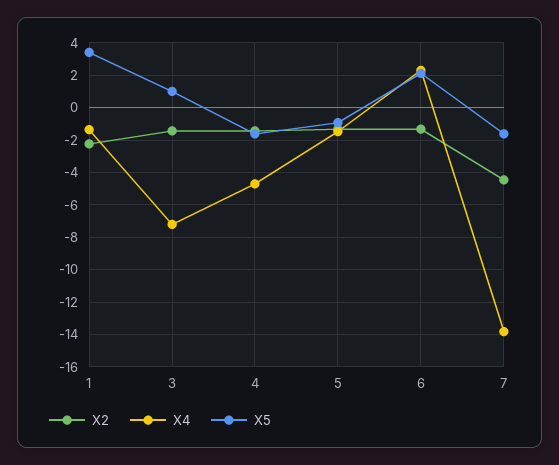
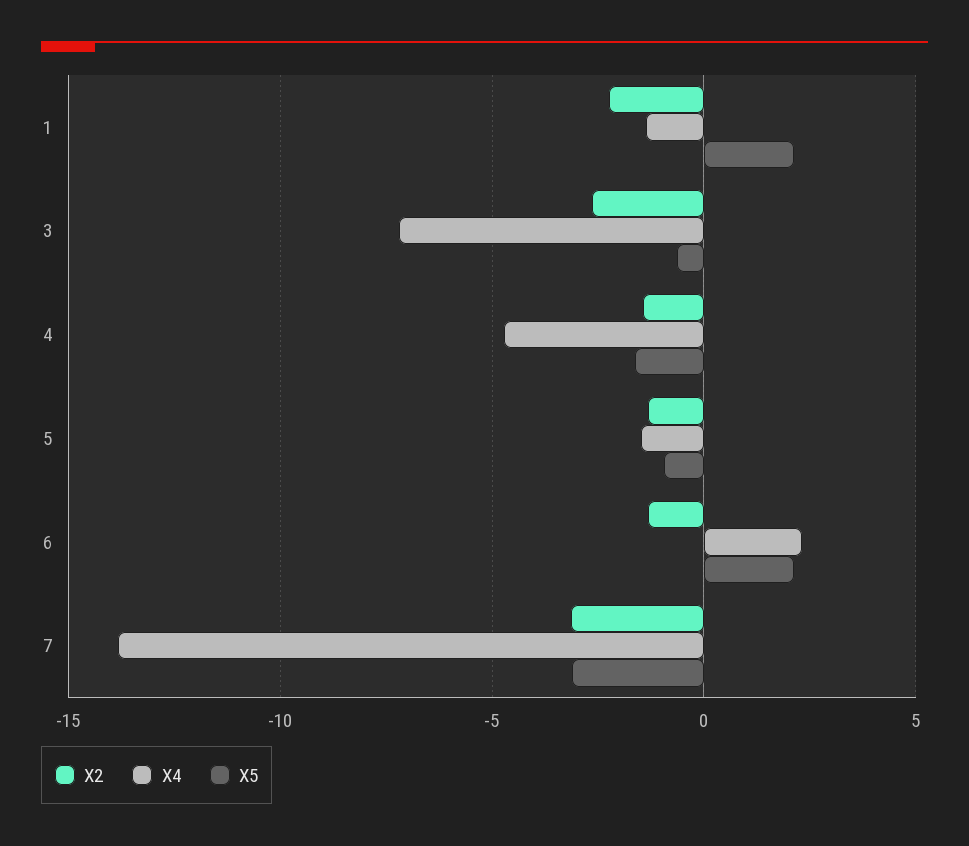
X5, 1: 3.5 -> 2
X2, 3: -1.5 -> -2.5
X5, 3: 1 -> -0.5
X2, 7: -4.5 -> -3
X5, 7: -1.5 -> -3

